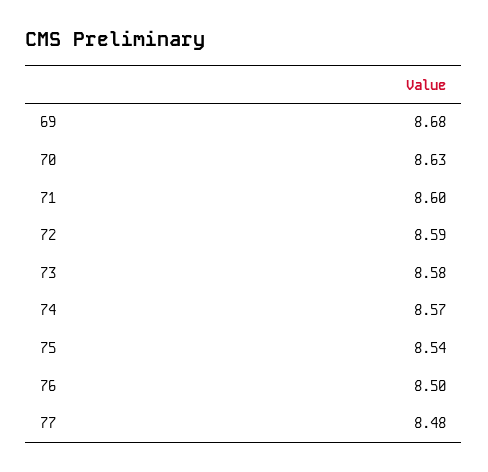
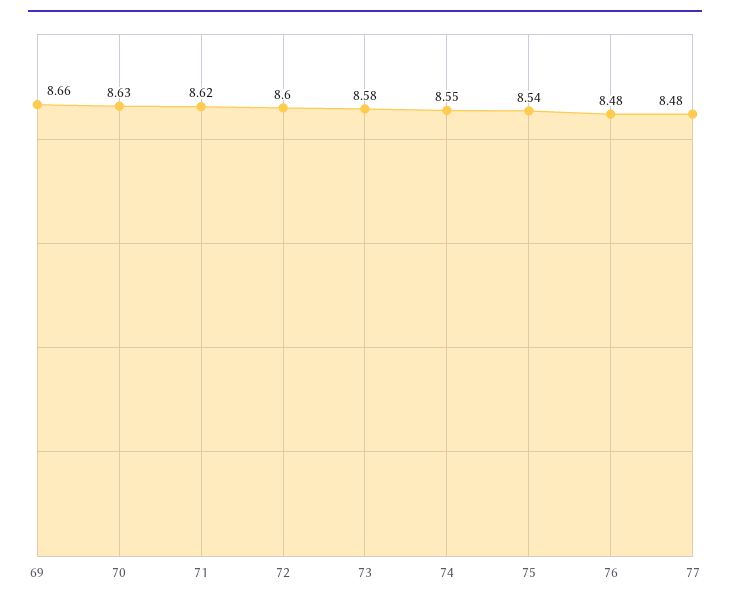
69: 8.68 -> 8.66
71: 8.6 -> 8.62
72: 8.59 -> 8.6
74: 8.57 -> 8.55
76: 8.5 -> 8.48

